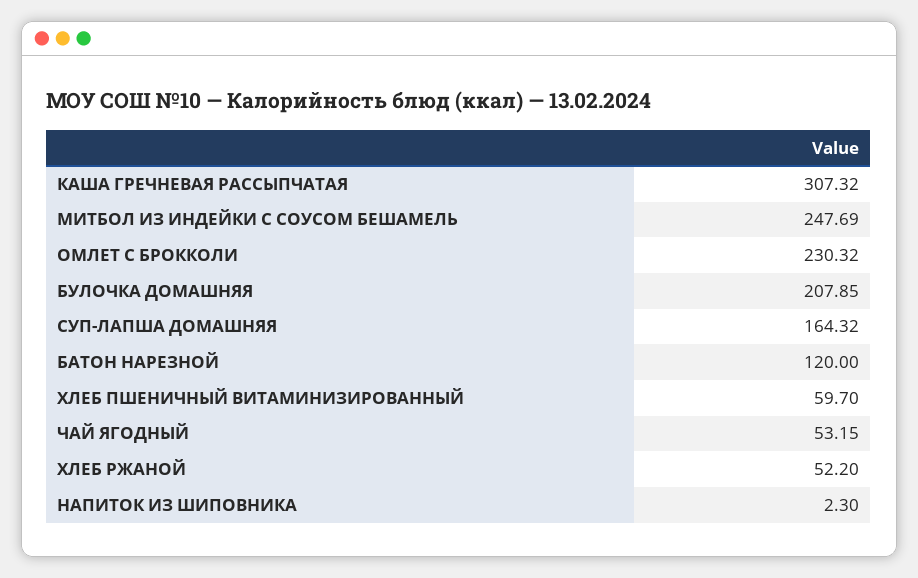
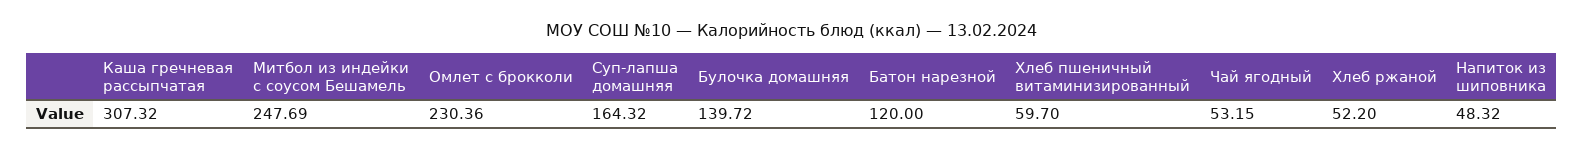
ОМЛЕТ С БРОККОЛИ: 230.32 -> 230.36
БУЛОЧКА ДОМАШНЯЯ: 207.85 -> 139.72
НАПИТОК ИЗ ШИПОВНИКА: 2.3 -> 48.32

